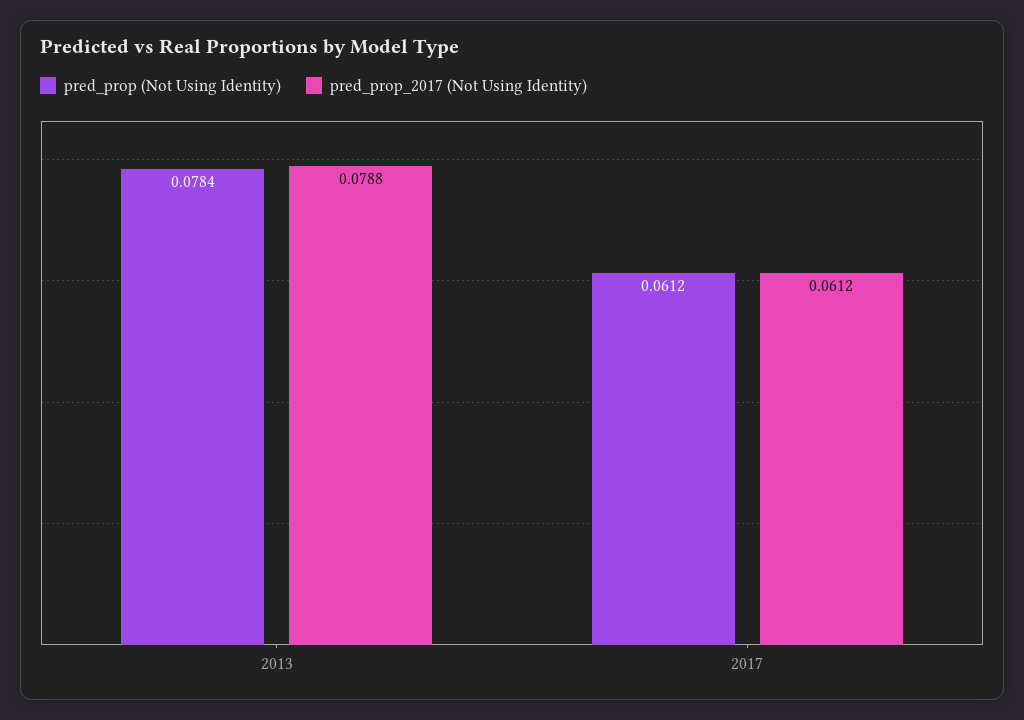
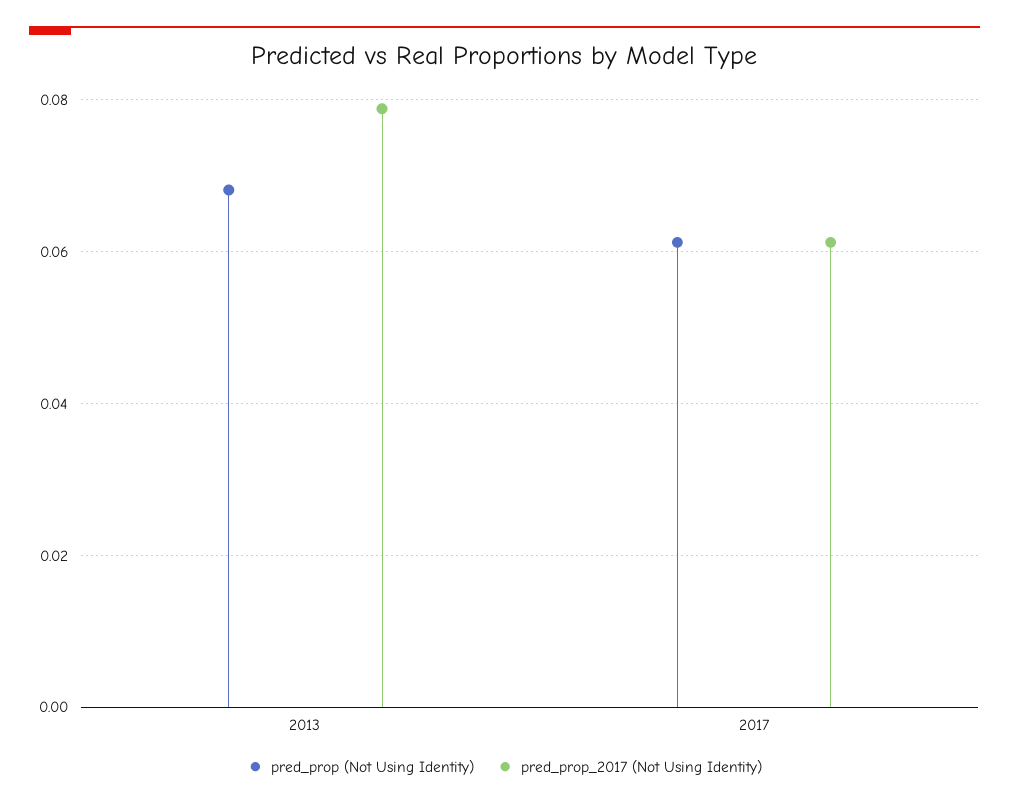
pred_prop (Not Using Identity), 2013: 0.0784 -> 0.068

